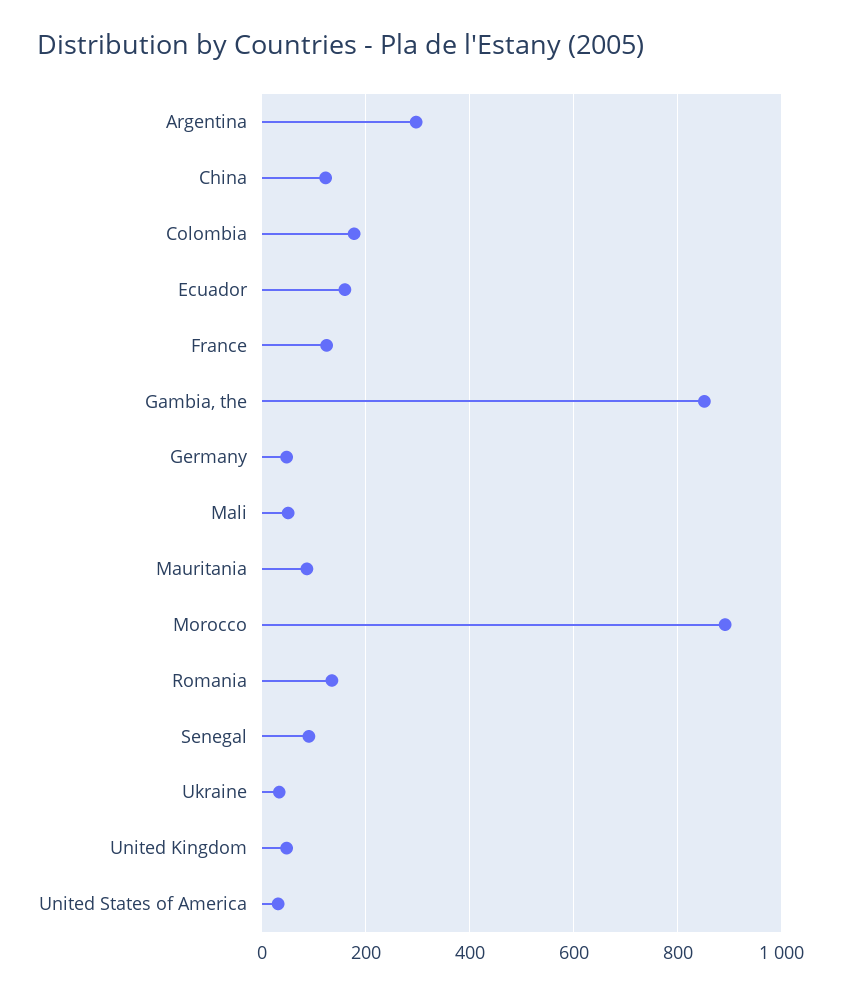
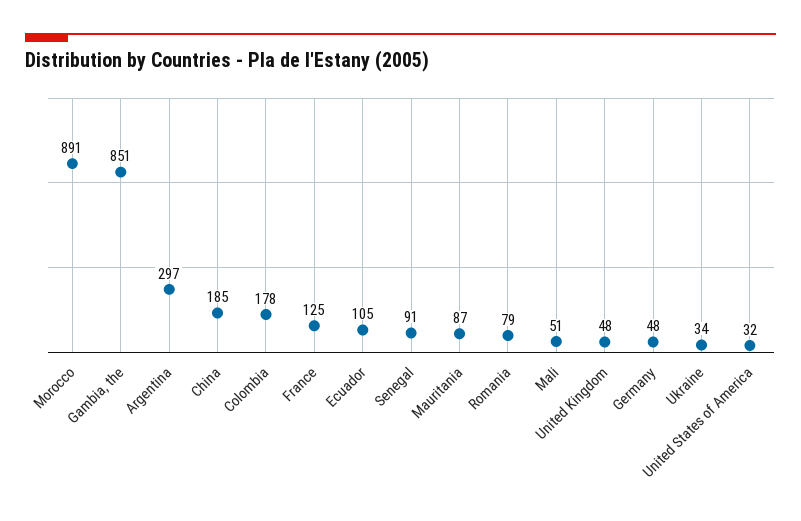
China: 120 -> 185
Ecuador: 160 -> 105
Romania: 140 -> 79

